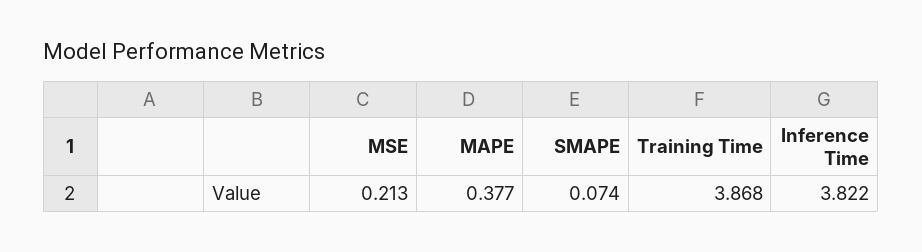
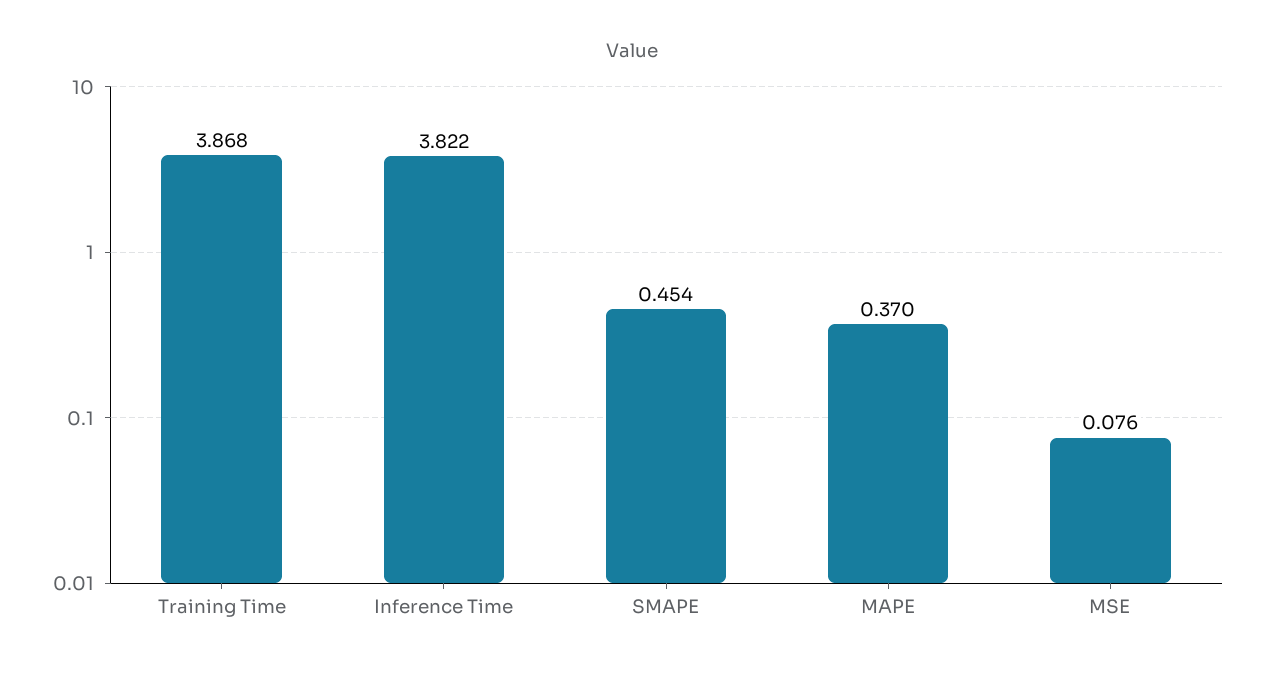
MSE: 0.213 -> 0.076
MAPE: 0.377 -> 0.37
SMAPE: 0.074 -> 0.454

